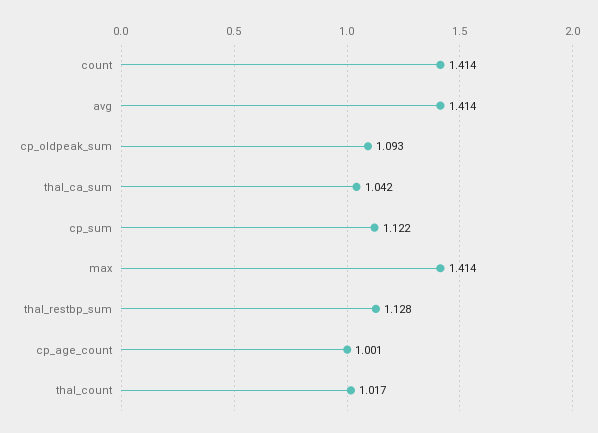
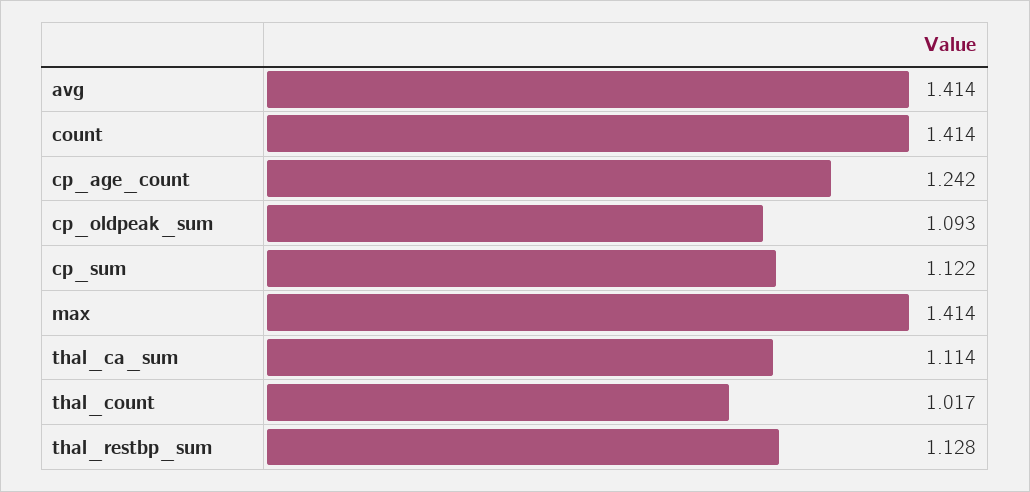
thal_ca_sum: 1.042 -> 1.114
cp_age_count: 1.001 -> 1.242

